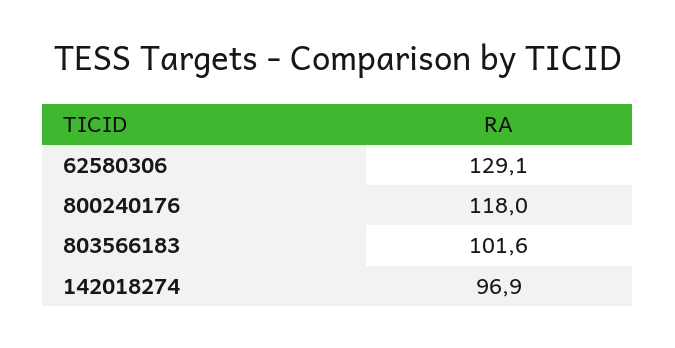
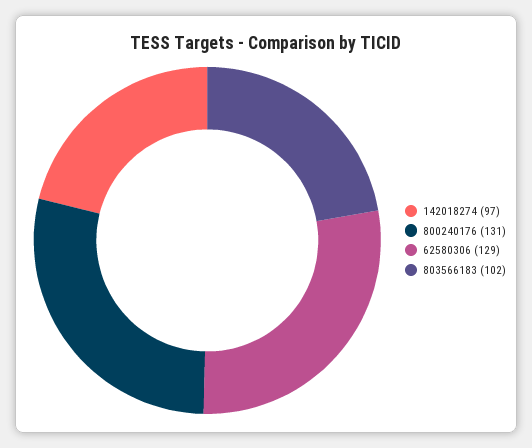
800240176: 118 -> 131

